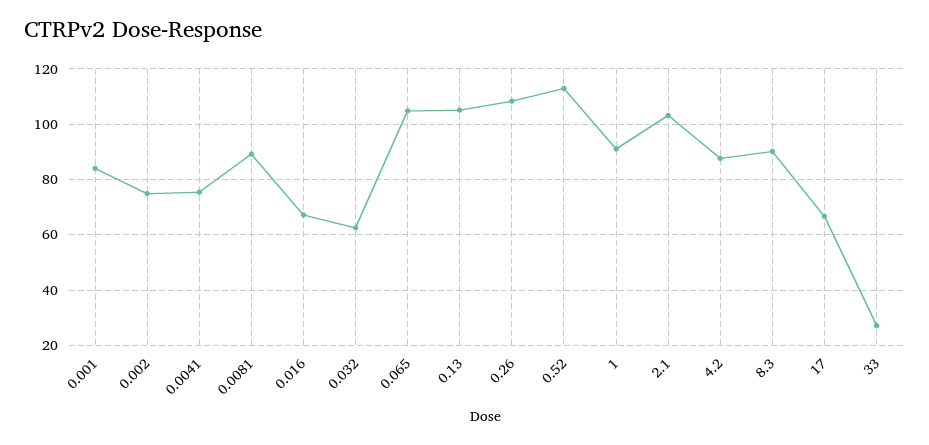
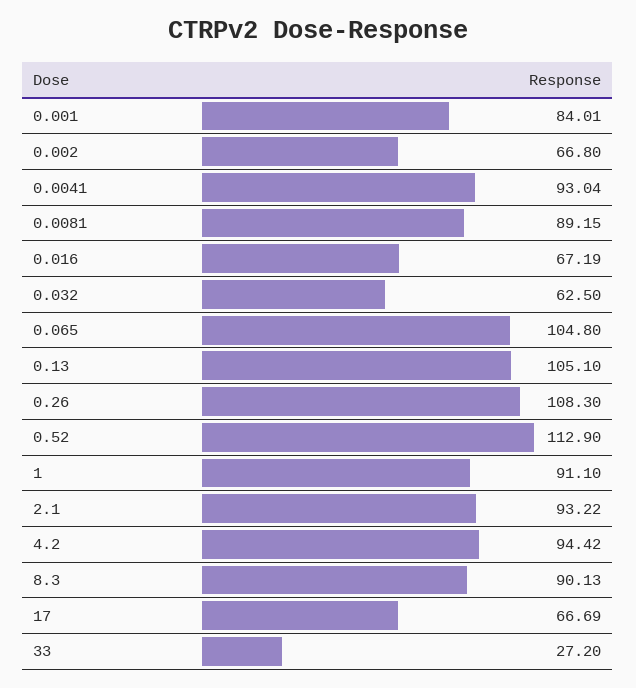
0.002: 75 -> 66.8
0.0041: 75 -> 93.04
2.1: 102.5 -> 93.22
4.2: 87.5 -> 94.42

